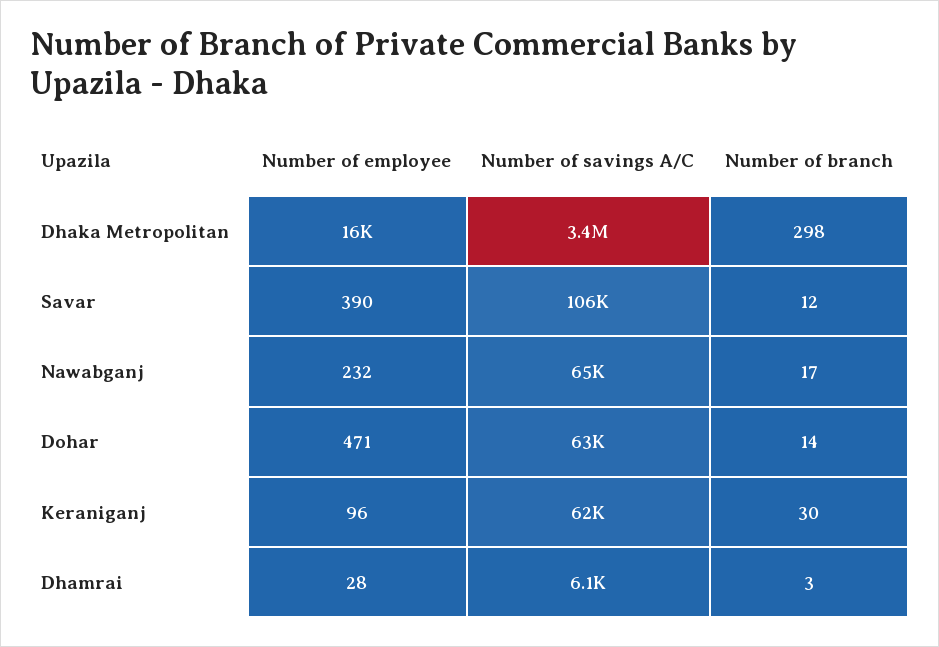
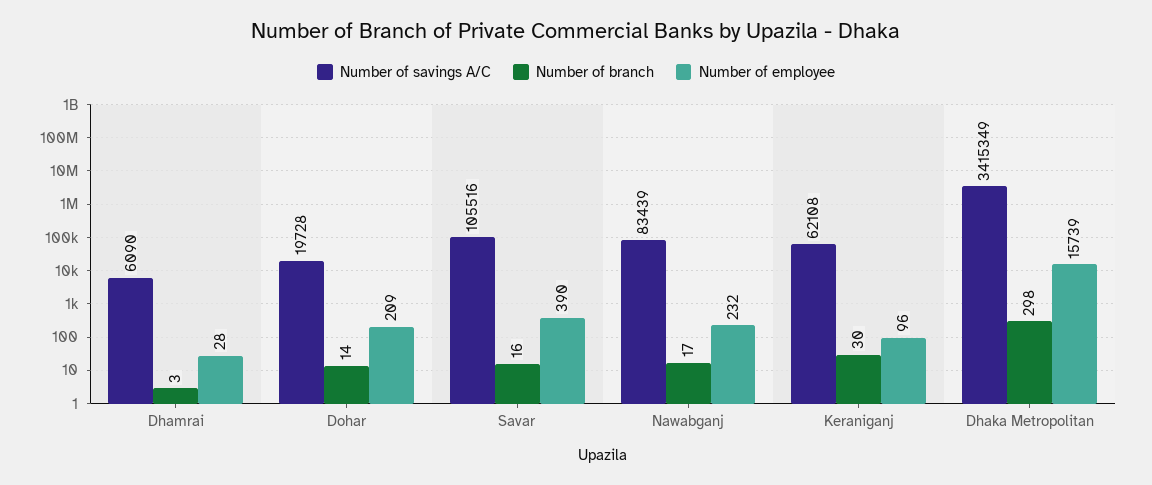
Number of branch, Savar: 12 -> 16
Number of savings A/C, Nawabganj: 65000 -> 83439
Number of employee, Dohar: 471 -> 209
Number of savings A/C, Dohar: 63000 -> 19728

